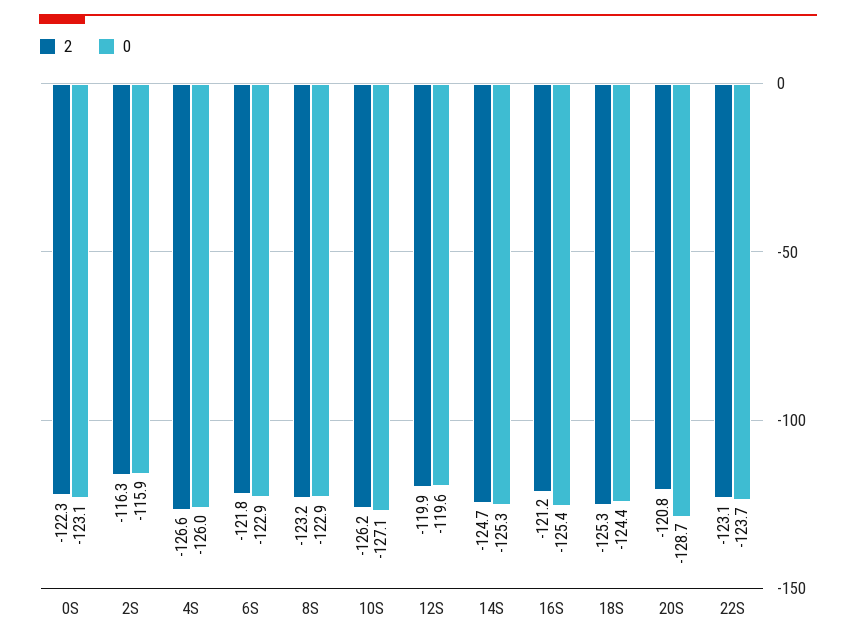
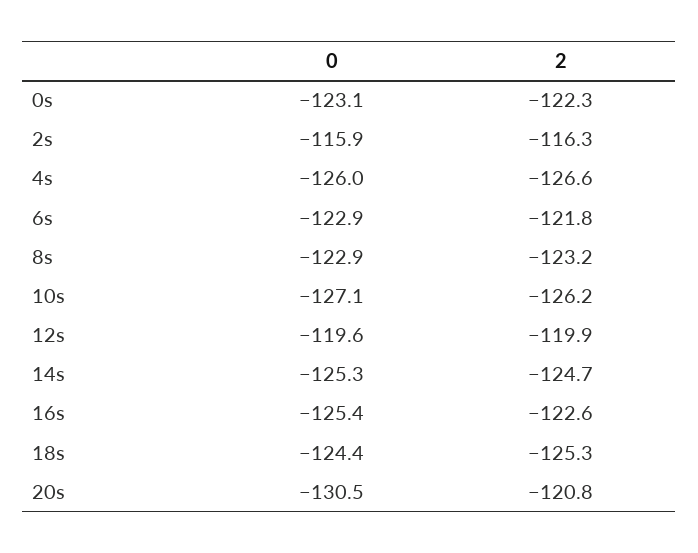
2, 16S: -121.2 -> -122.6
0, 20S: -128.7 -> -130.5
2, 22S: -123.1 -> none
0, 22S: -123.7 -> none

